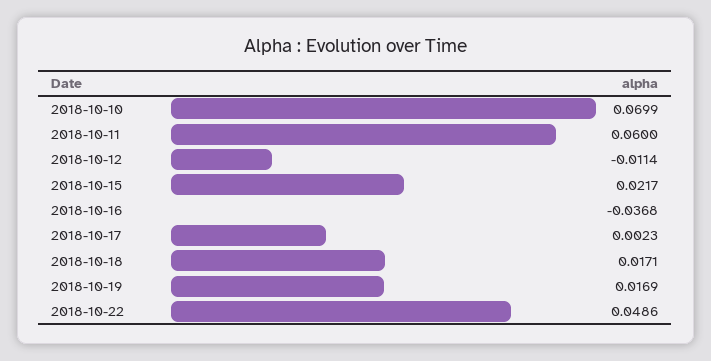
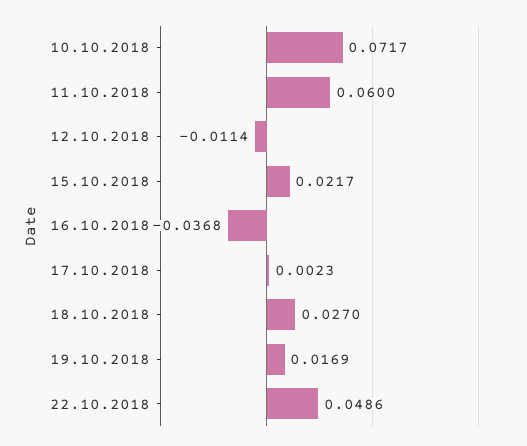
2018-10-10: 0.0699 -> 0.0717
2018-10-18: 0.0171 -> 0.027

